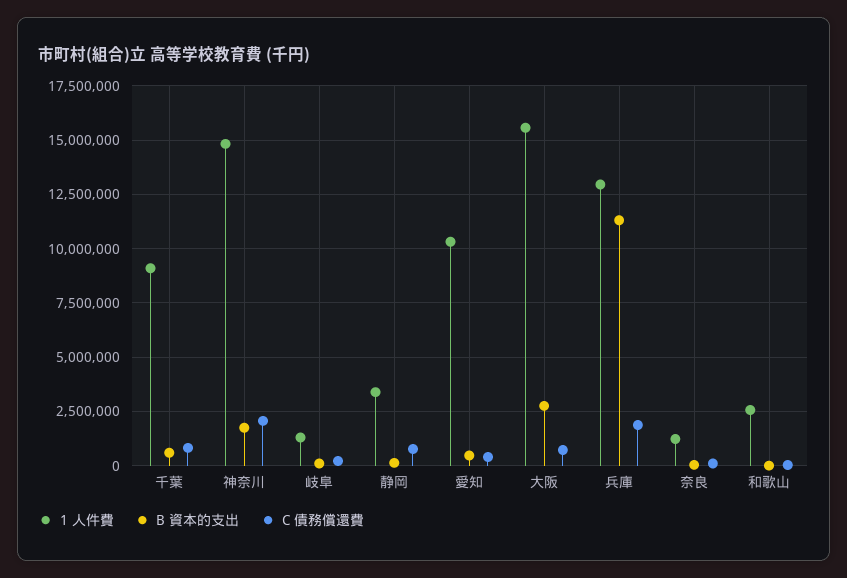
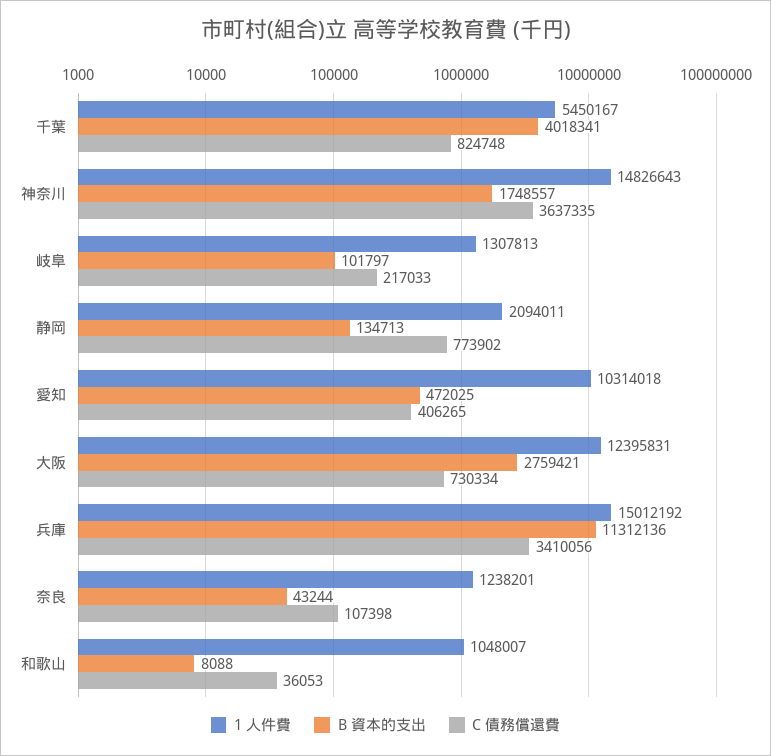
1 人件費, 千葉: 9000000 -> 5450167
B 資本的支出, 千葉: 500000 -> 4018341
C 債務償還費, 神奈川: 2000000 -> 3637335
1 人件費, 静岡: 3500000 -> 2094011
1 人件費, 大阪: 15500000 -> 12395831
1 人件費, 兵庫: 13000000 -> 15012192
C 債務償還費, 兵庫: 2000000 -> 3410056
1 人件費, 和歌山: 2500000 -> 1048007

